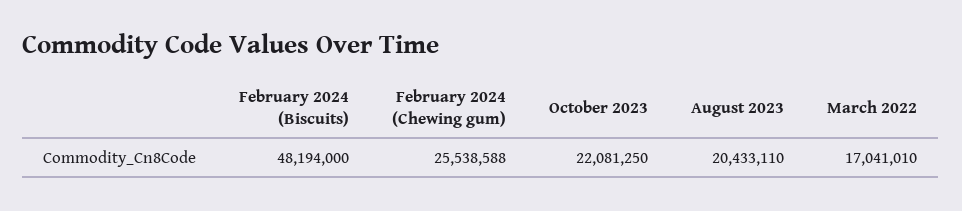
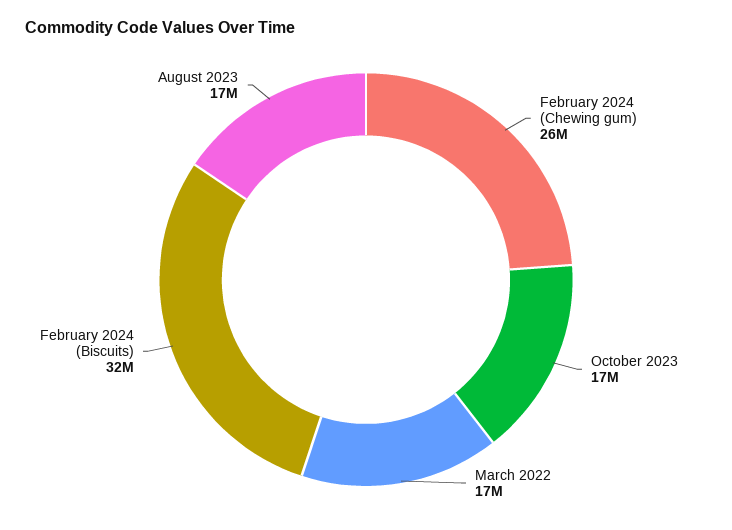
February 2024 (Biscuits): 48194000 -> 32000000
October 2023: 22081250 -> 17000000
August 2023: 20433110 -> 17000000

